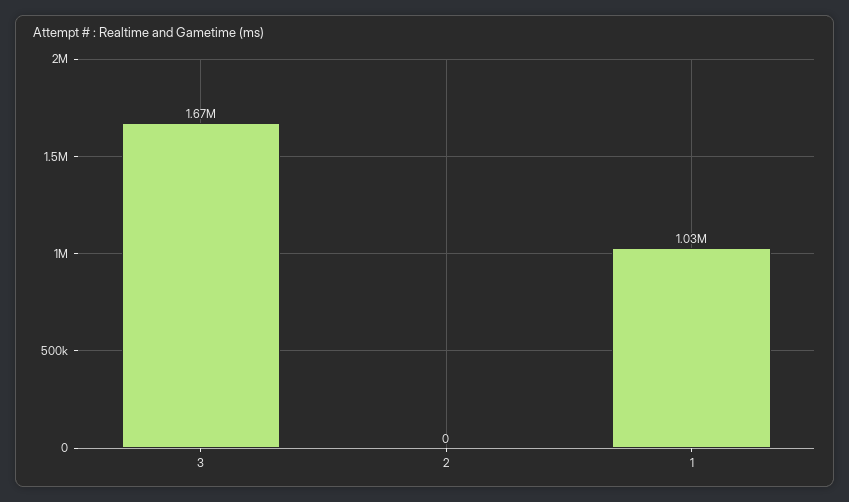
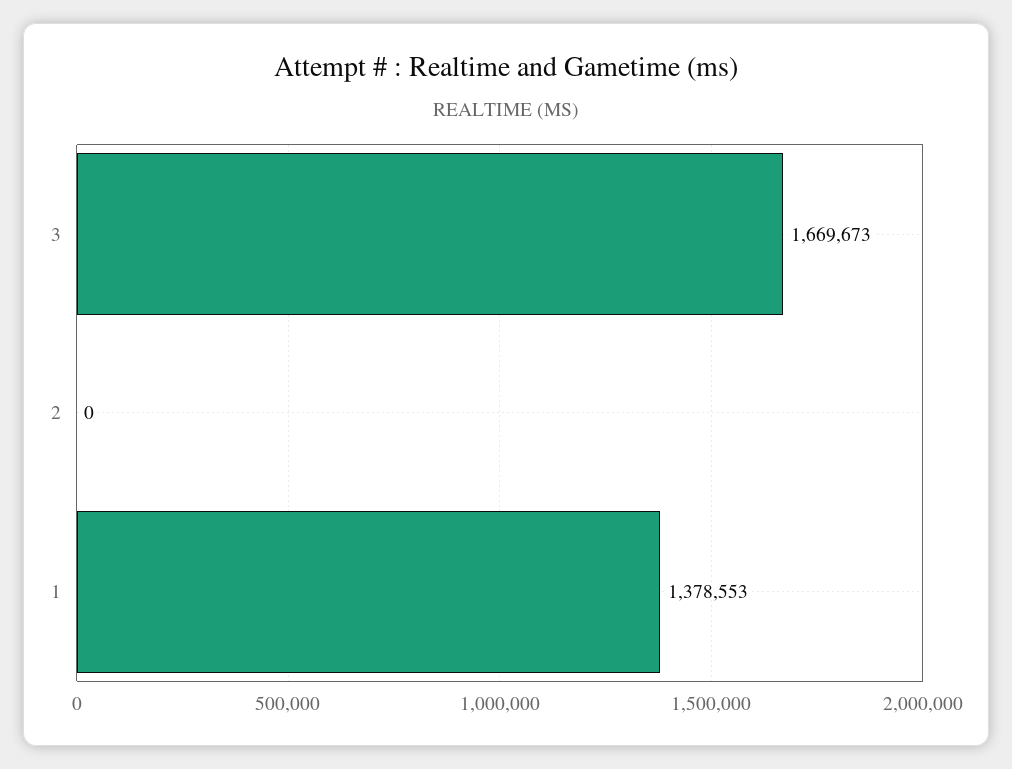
1: 1030000 -> 1378553

